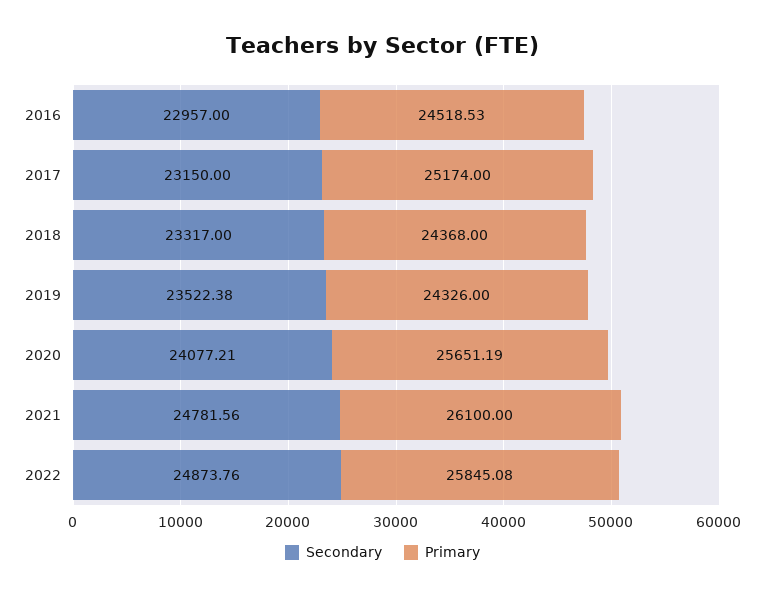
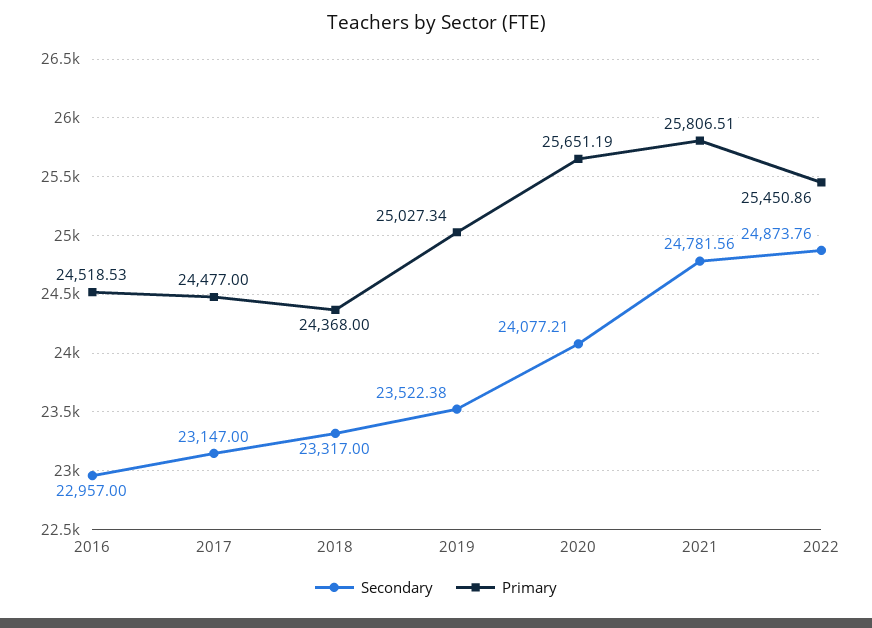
Secondary, 2017: 23150 -> 23147
Primary, 2017: 25174 -> 24477
Primary, 2019: 24326 -> 25027.34
Primary, 2021: 26100 -> 25806.51
Primary, 2022: 25845.08 -> 25450.86

